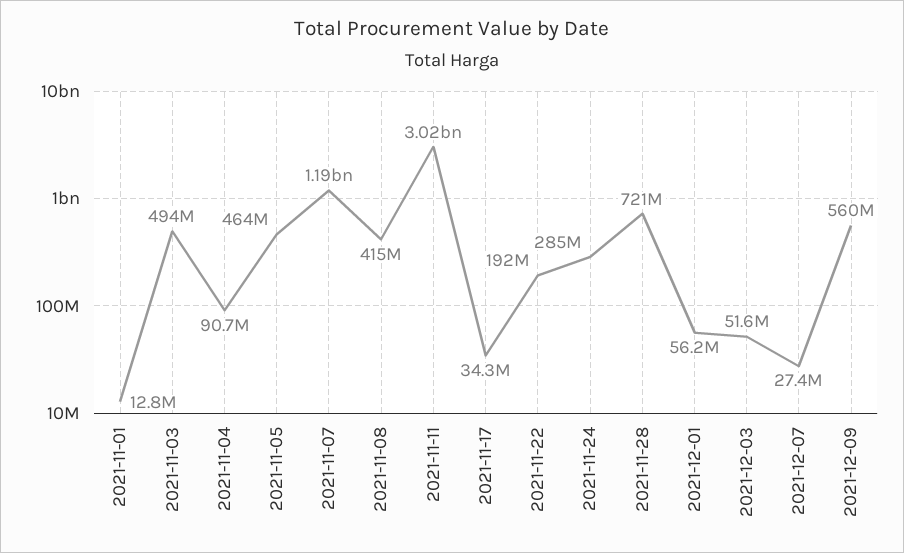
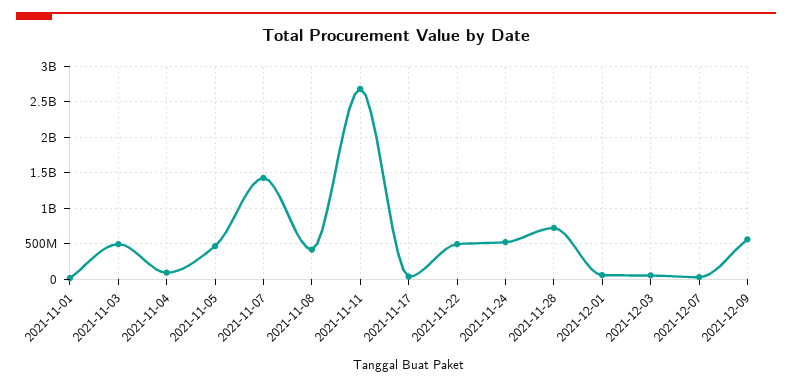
2021-11-07: 1190000000 -> 1400000000
2021-11-11: 3020000000 -> 2700000000
2021-11-22: 192000000 -> 500000000
2021-11-24: 285000000 -> 500000000

